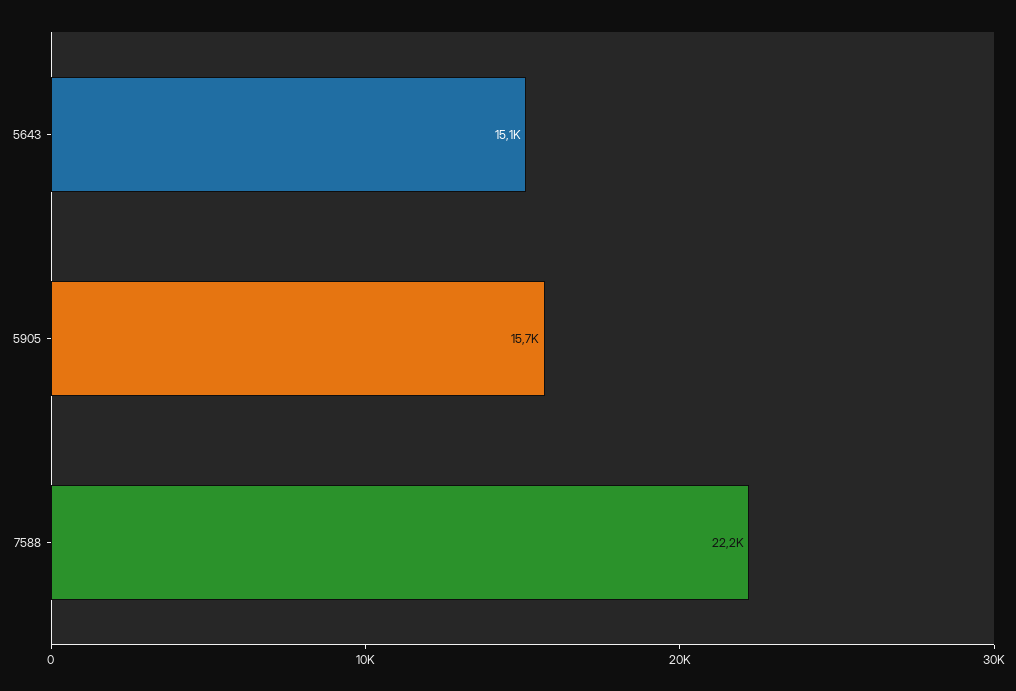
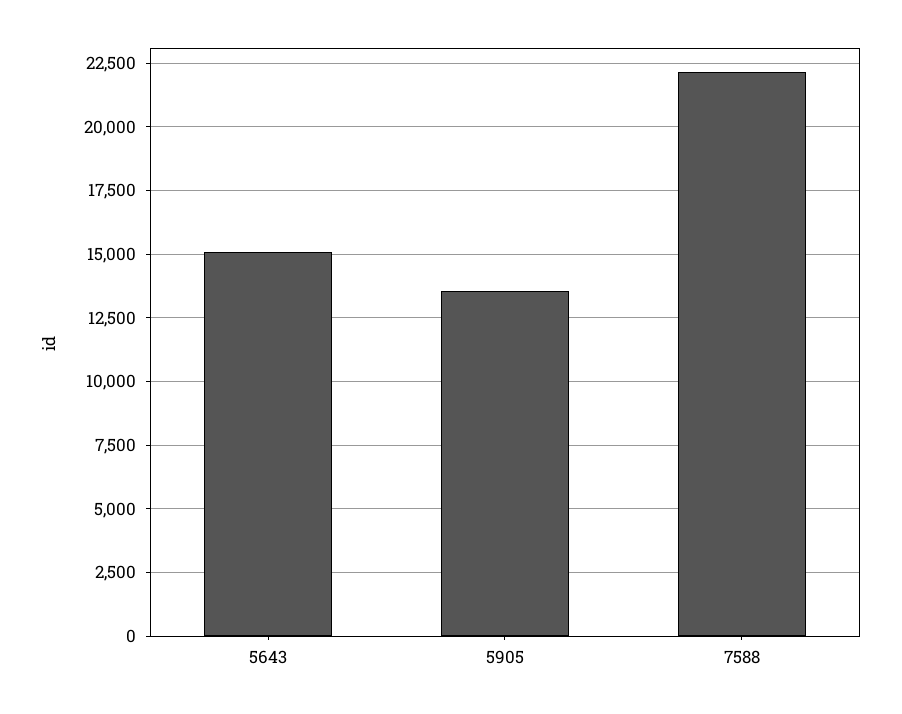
5905: 15700 -> 13500

